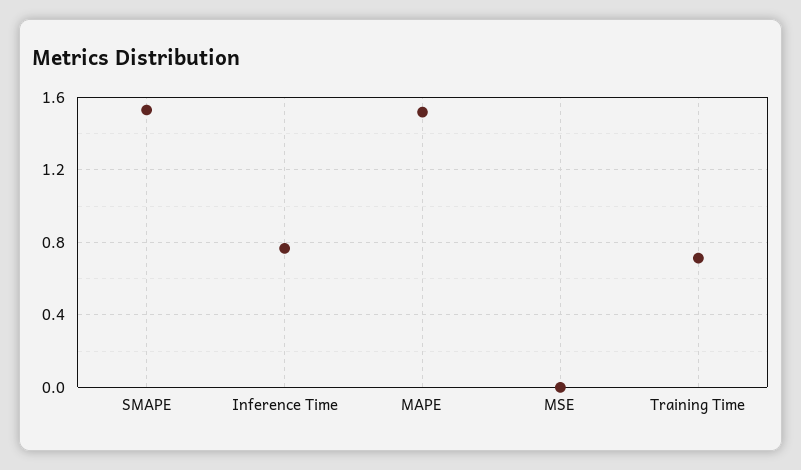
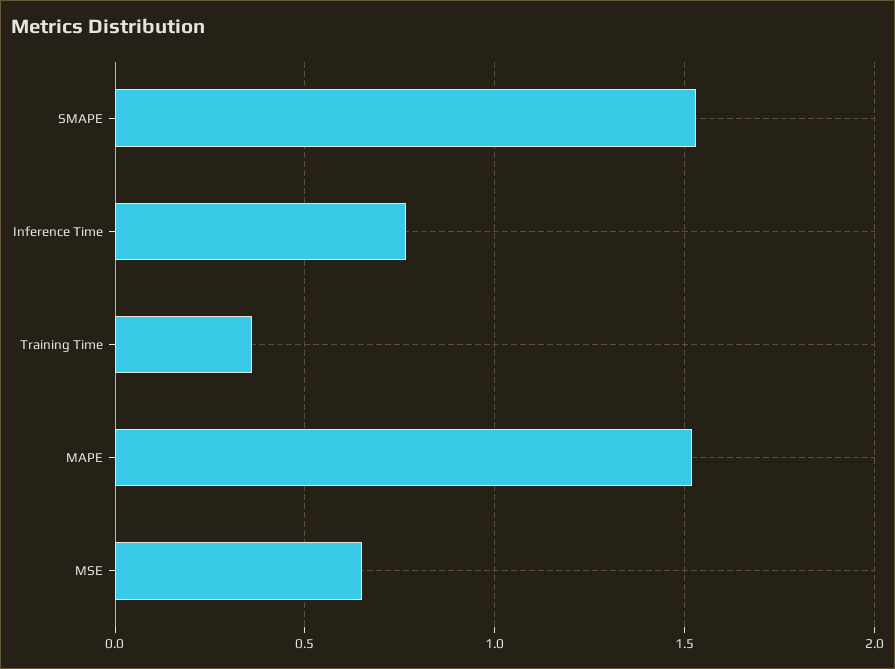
MSE: 0 -> 0.65
Training Time: 0.7 -> 0.35

